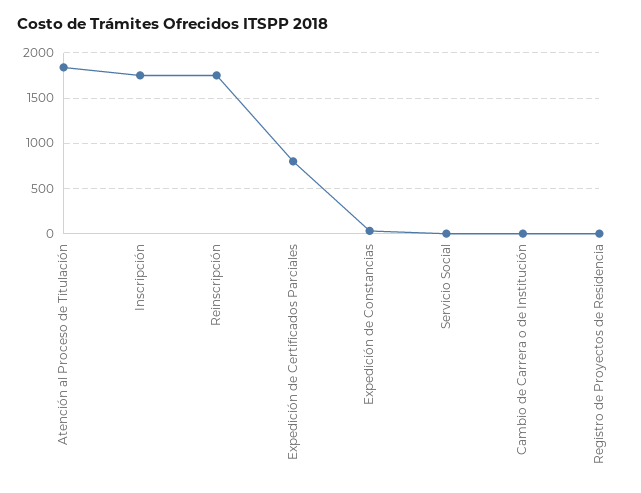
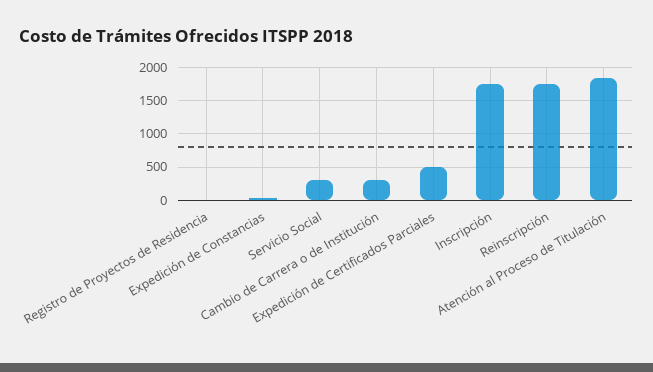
Expedición de Certificados Parciales: 800 -> 500
Servicio Social: 0 -> 300
Cambio de Carrera o de Institución: 0 -> 300

